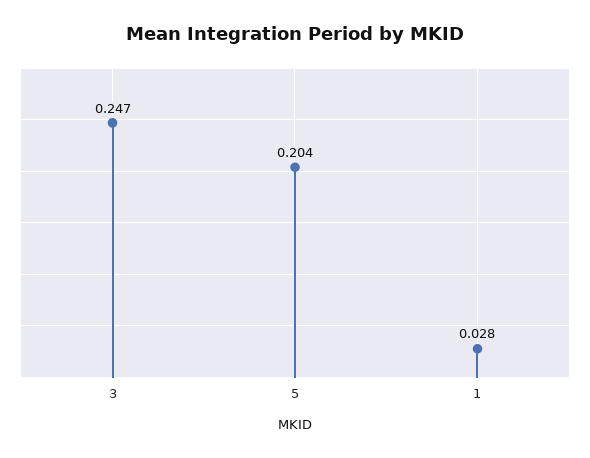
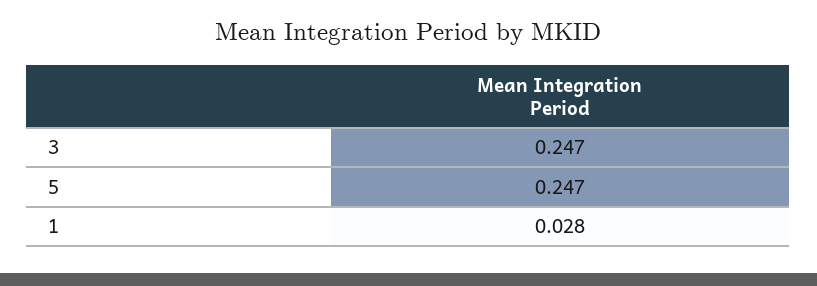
5: 0.204 -> 0.247

